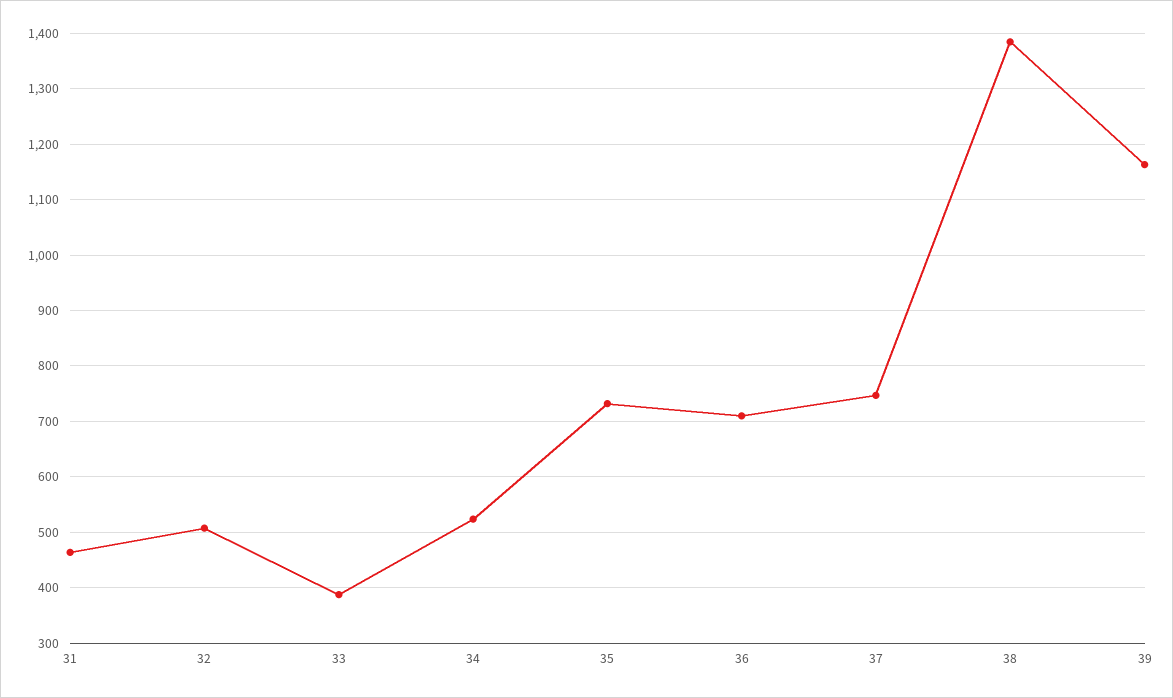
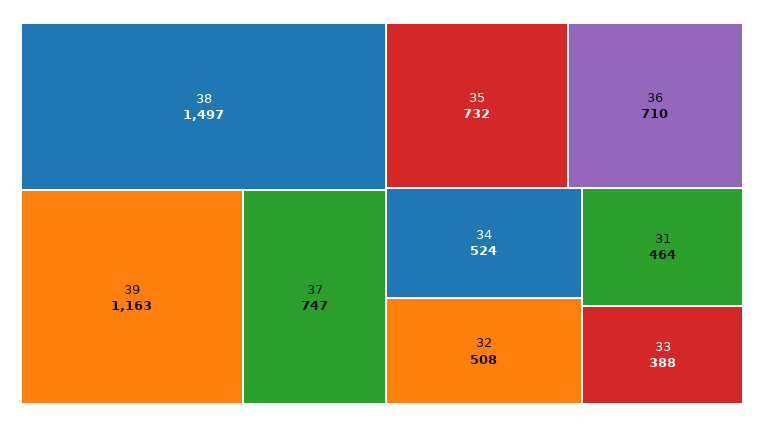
38: 1380 -> 1497

